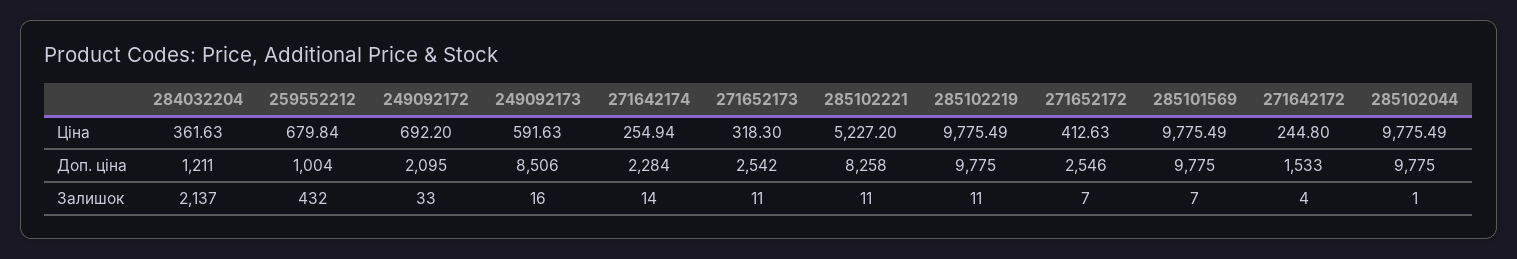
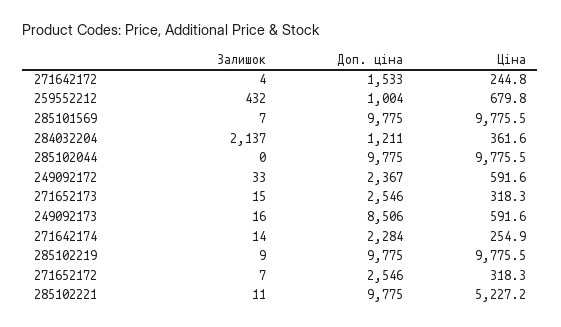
249092172, Ціна: 692.2 -> 591.6
271652172, Ціна: 412.63 -> 318.3
249092172, Доп. ціна: 2095 -> 2367
271652173, Доп. ціна: 2542 -> 2546
285102221, Доп. ціна: 8258 -> 9775
271652173, Залишок: 11 -> 15
285102219, Залишок: 11 -> 9
285102044, Залишок: 1 -> 0

